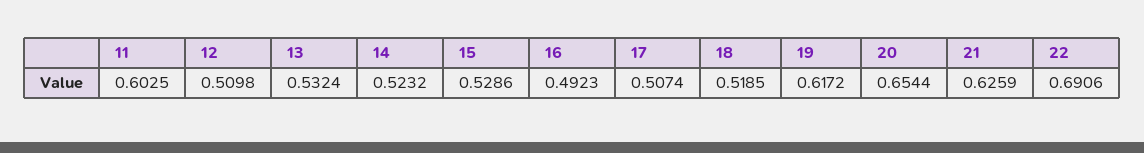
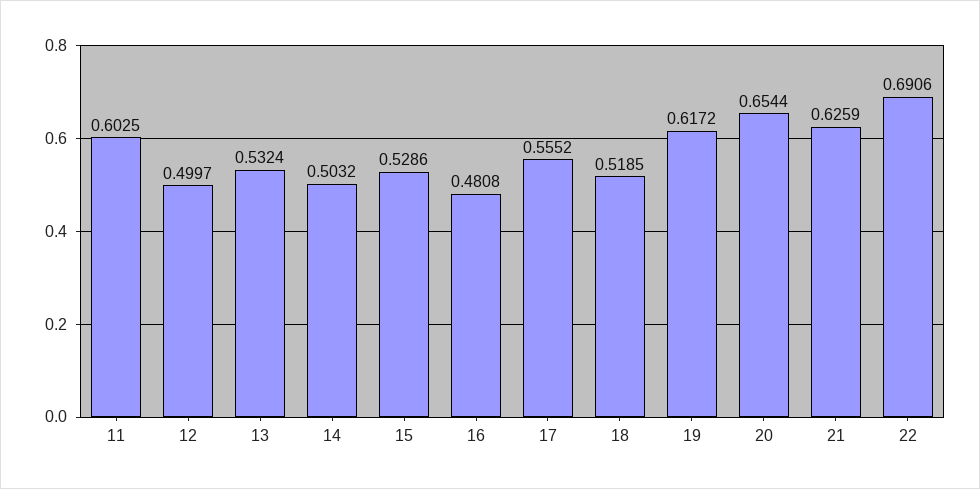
12: 0.5098 -> 0.4997
14: 0.5232 -> 0.5032
16: 0.4923 -> 0.4808
17: 0.5074 -> 0.5552

